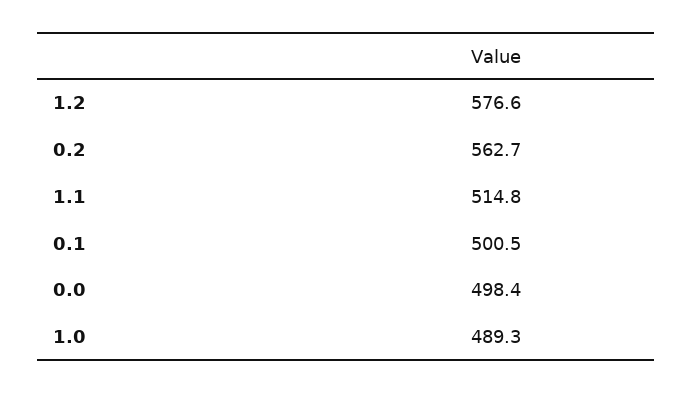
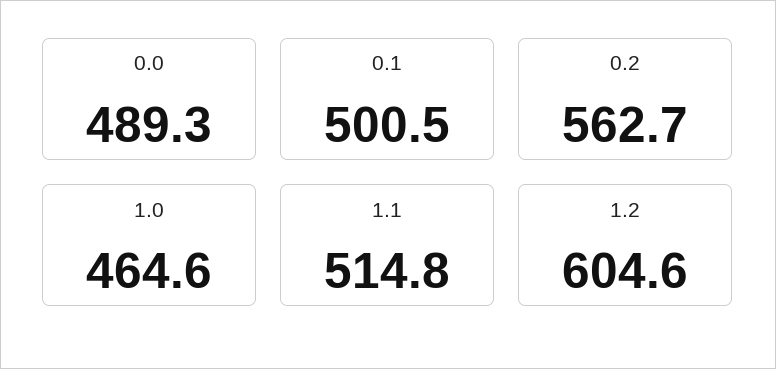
1.2: 576.6 -> 604.6
0.0: 498.4 -> 489.3
1.0: 489.3 -> 464.6

